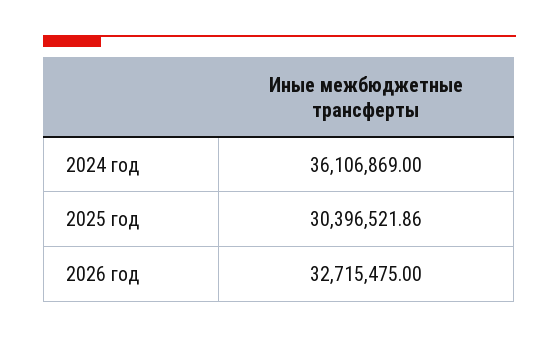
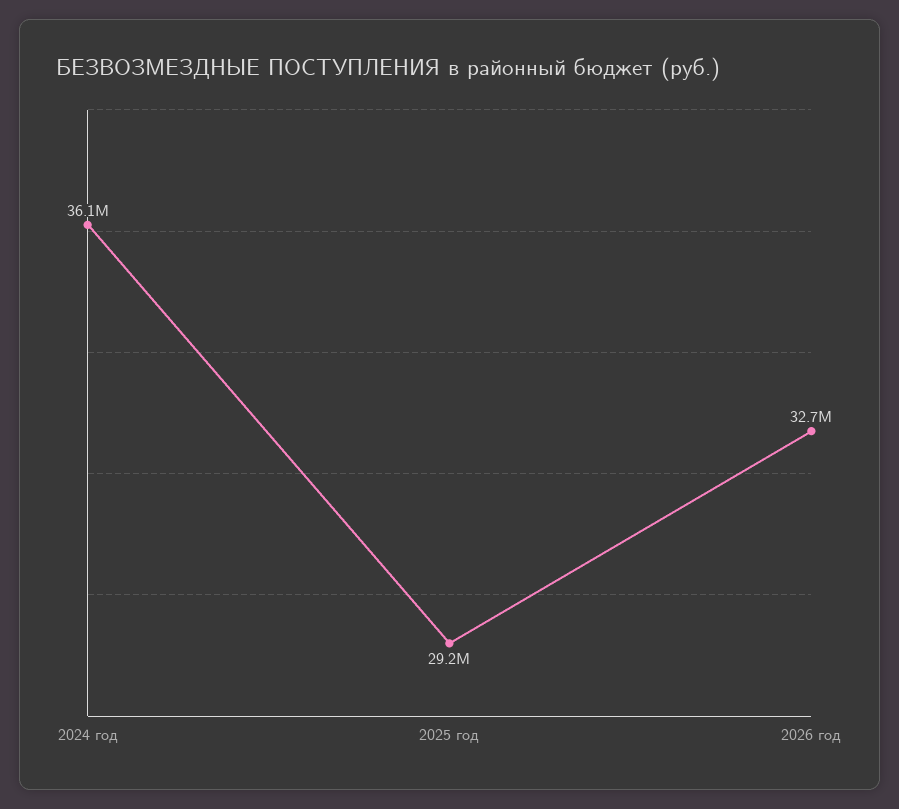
2025 год: 30396521.86 -> 29200000

